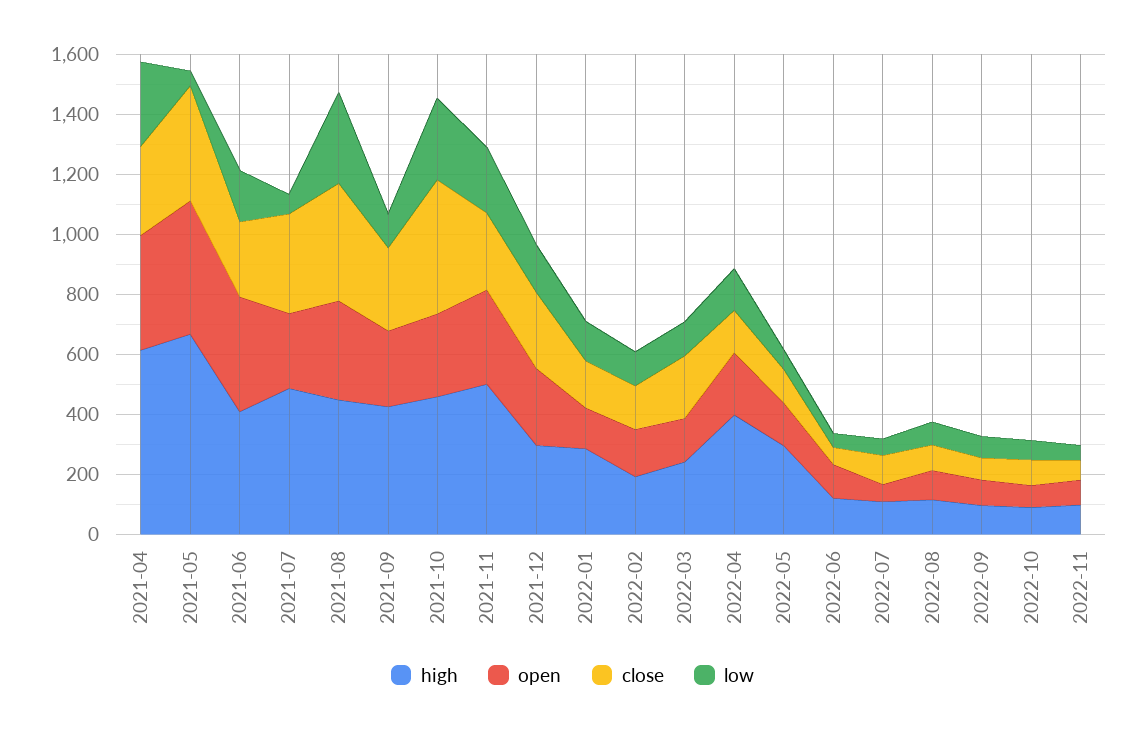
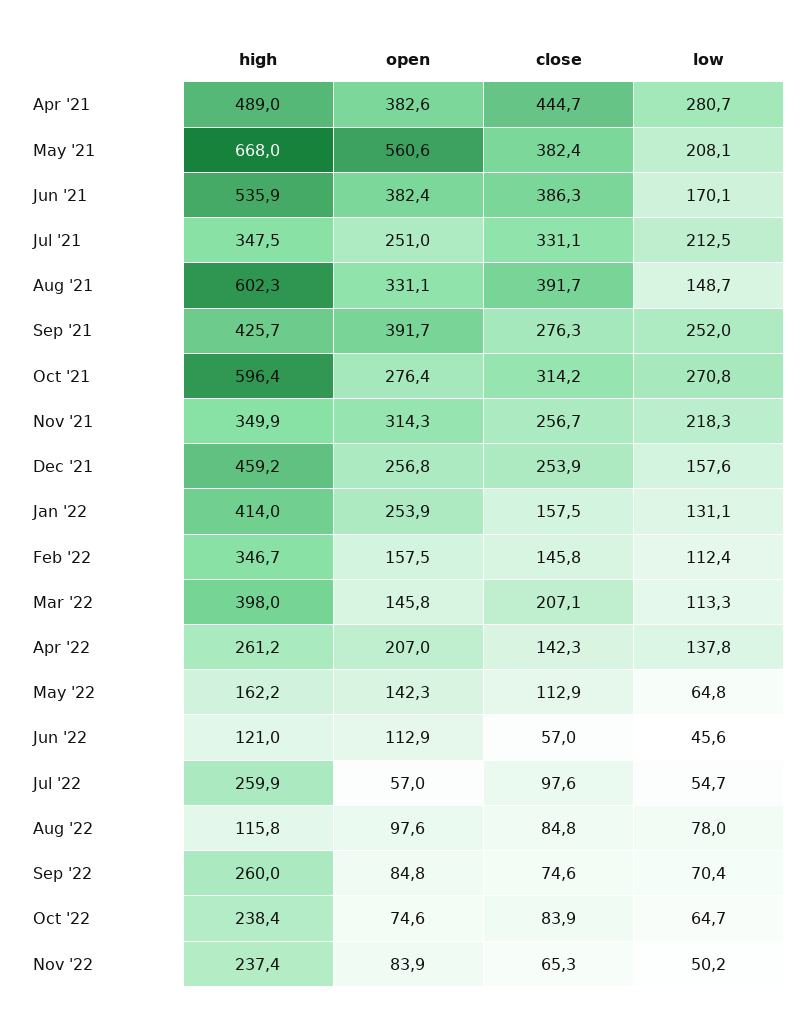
high, 2021-04: 600 -> 489
close, 2021-04: 300 -> 444.7
open, 2021-05: 450 -> 560.6
low, 2021-05: 50 -> 208.1
high, 2021-06: 400 -> 535.9
close, 2021-06: 250 -> 386.3
high, 2021-07: 500 -> 347.5
low, 2021-07: 50 -> 212.5
high, 2021-08: 450 -> 602.3
low, 2021-08: 300 -> 148.7
open, 2021-09: 250 -> 391.7
low, 2021-09: 100 -> 252
high, 2021-10: 450 -> 596.4
close, 2021-10: 450 -> 314.2
high, 2021-11: 500 -> 349.9
high, 2021-12: 300 -> 459.2
high, 2022-01: 300 -> 414
open, 2022-01: 150 -> 253.9
high, 2022-02: 200 -> 346.7
high, 2022-03: 250 -> 398
high, 2022-04: 400 -> 261.2
high, 2022-05: 300 -> 162.2
high, 2022-07: 100 -> 259.9
high, 2022-09: 100 -> 260
high, 2022-10: 100 -> 238.4
high, 2022-11: 100 -> 237.4

